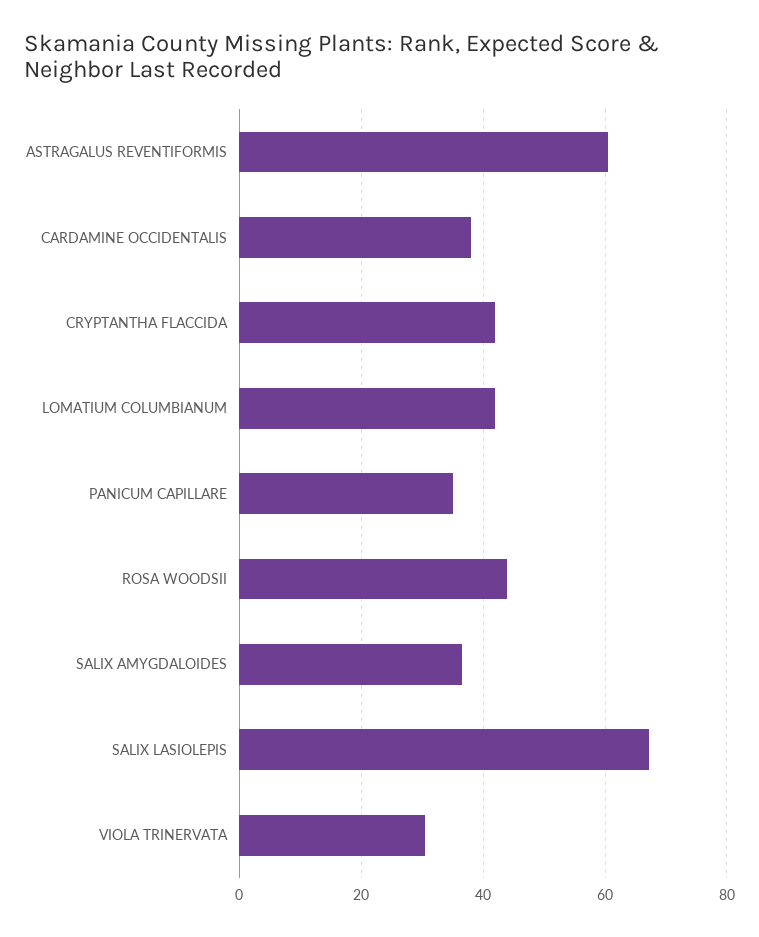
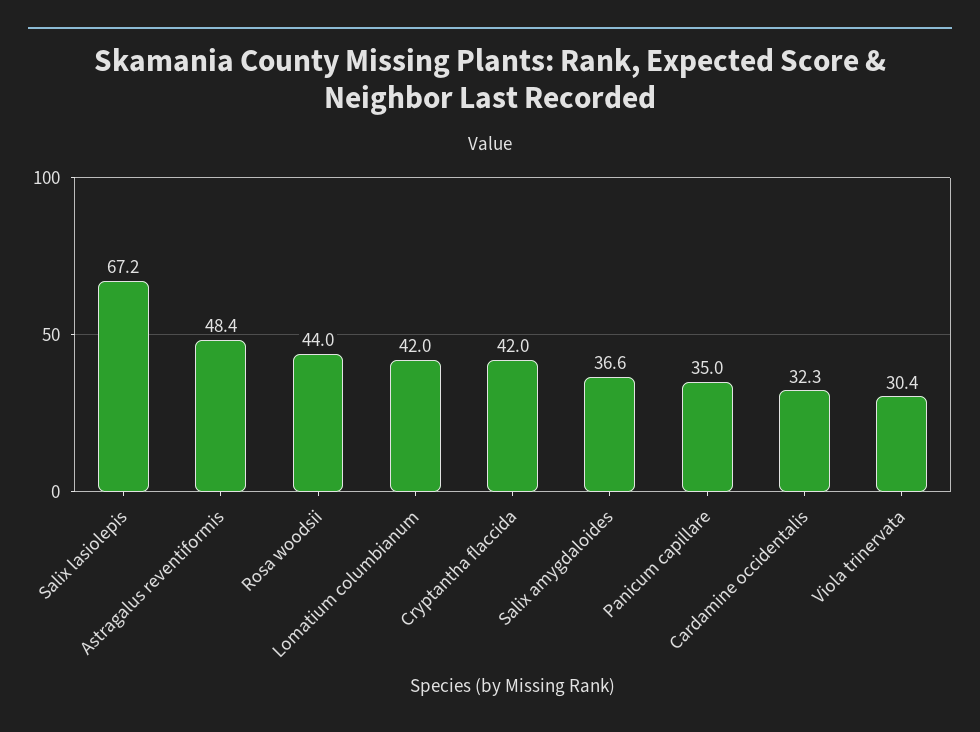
ASTRAGALUS REVENTIFORMIS: 60 -> 48.4
CARDAMINE OCCIDENTALIS: 38 -> 32.3

